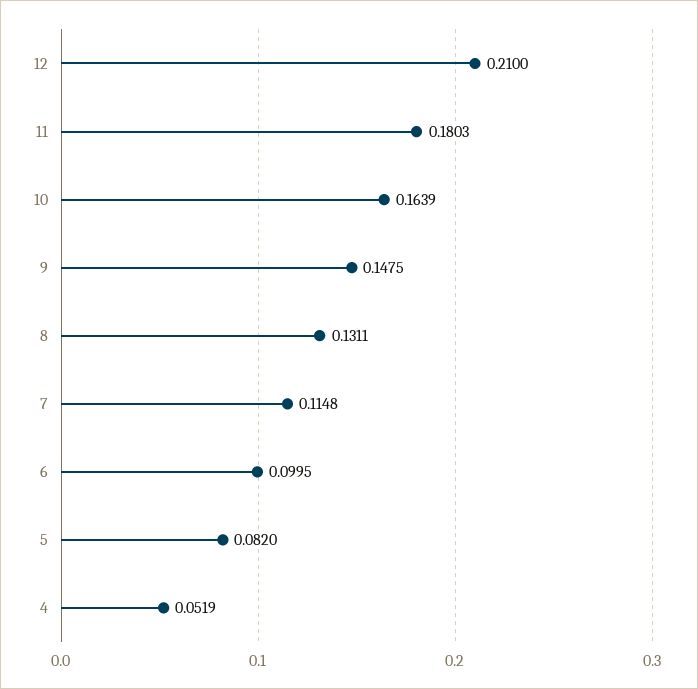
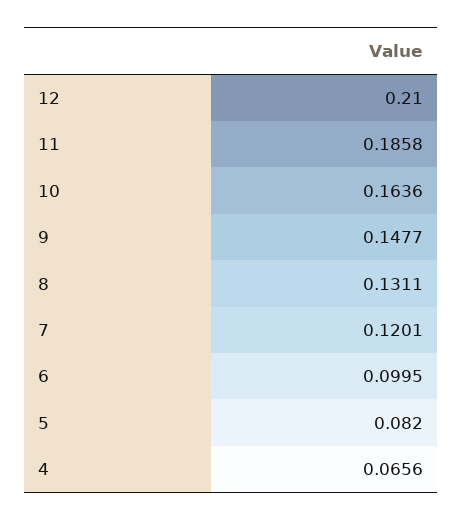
11: 0.1803 -> 0.1858
10: 0.1639 -> 0.1636
9: 0.1475 -> 0.1477
7: 0.1148 -> 0.1201
4: 0.0519 -> 0.0656

